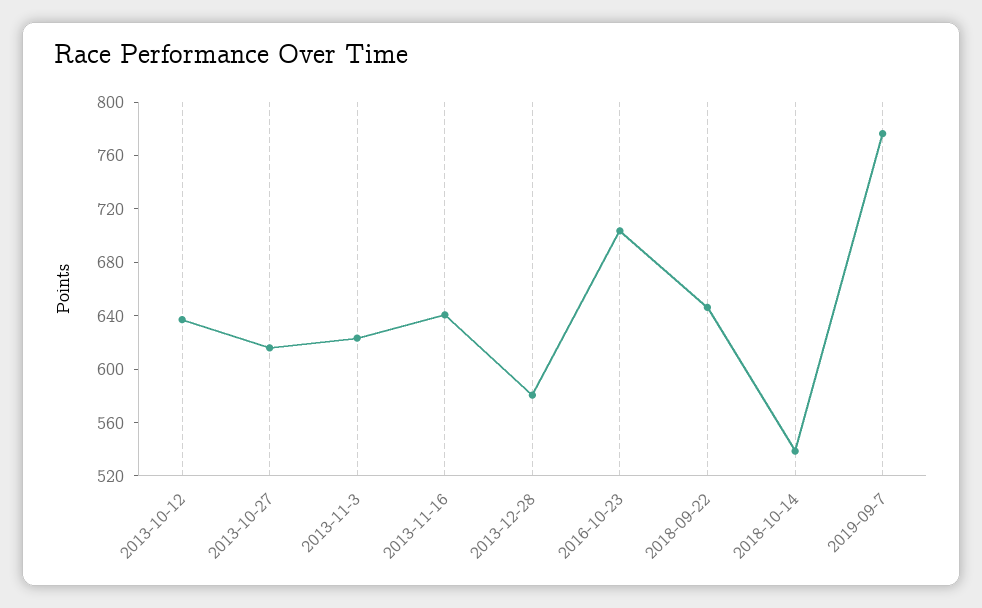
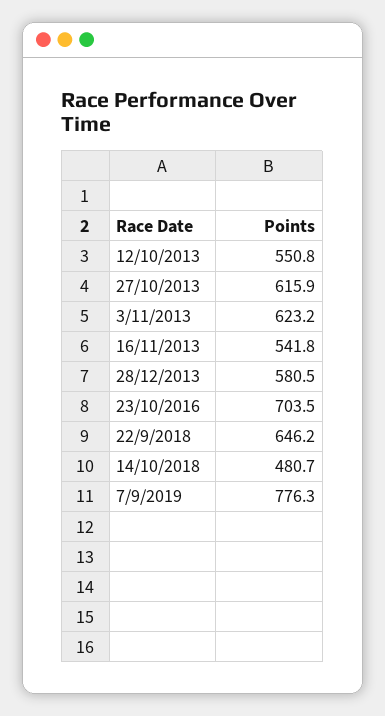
2013-10-12: 640 -> 550.8
2013-11-16: 640 -> 541.8
2018-10-14: 540 -> 480.7

